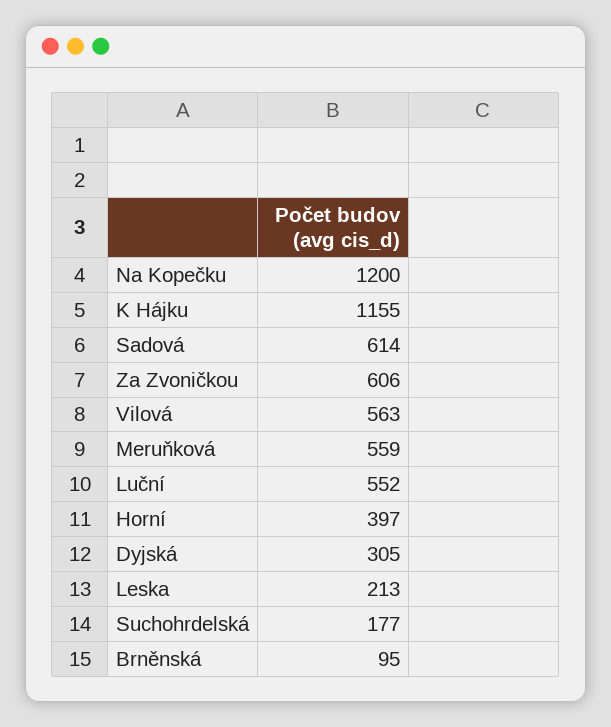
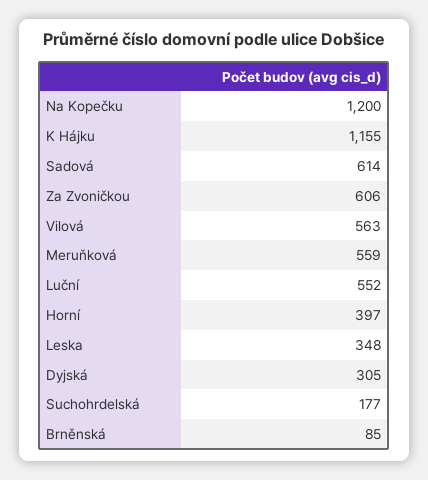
Leska: 213 -> 348
Brněnská: 95 -> 85

